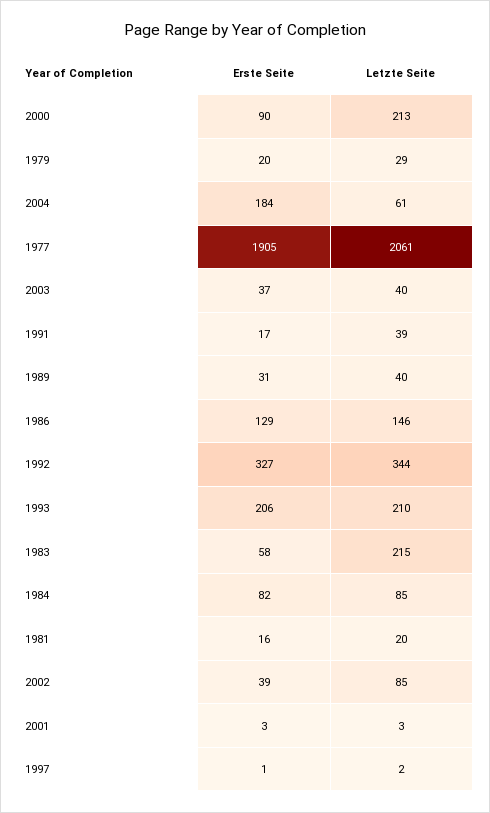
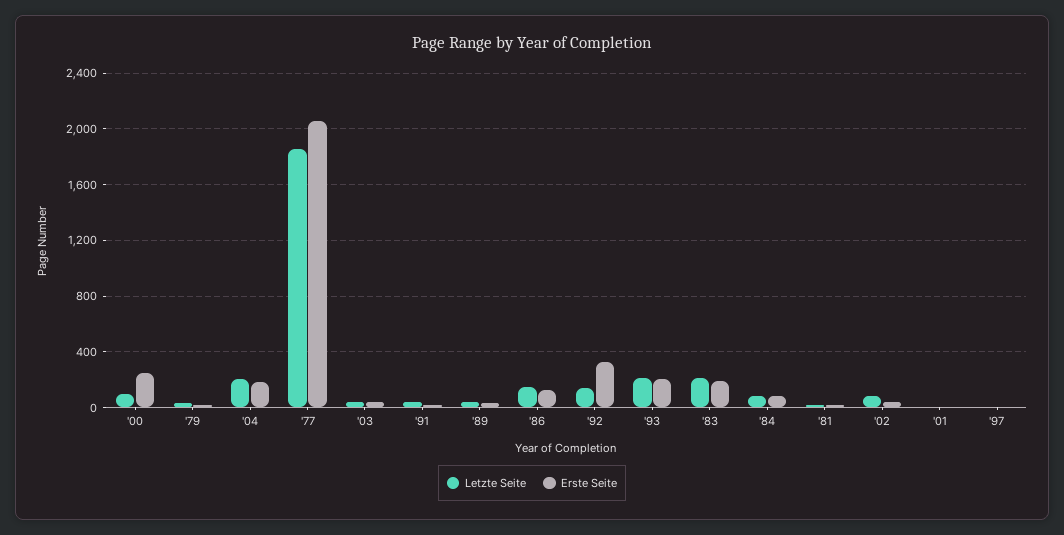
Erste Seite, 2000: 90 -> 250
Letzte Seite, 2000: 213 -> 100
Letzte Seite, 2004: 61 -> 200
Erste Seite, 1977: 1905 -> 2050
Letzte Seite, 1977: 2061 -> 1850
Letzte Seite, 1992: 344 -> 150
Erste Seite, 1983: 58 -> 200

